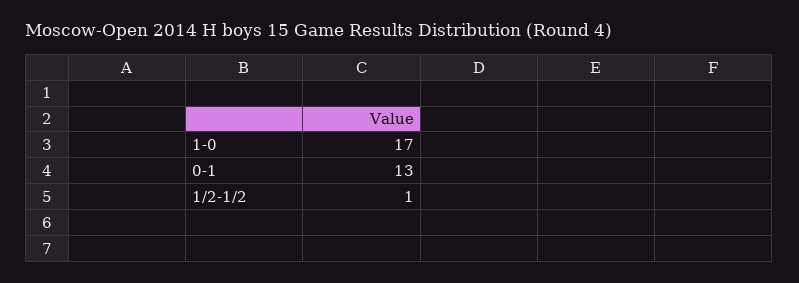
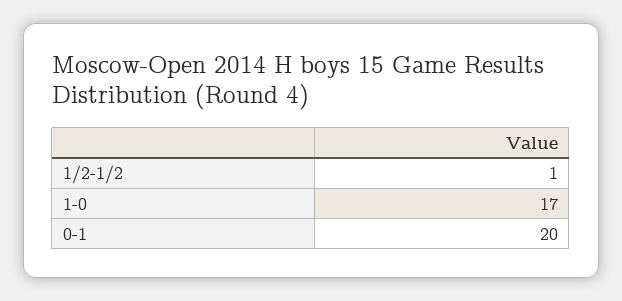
0-1: 13 -> 20

